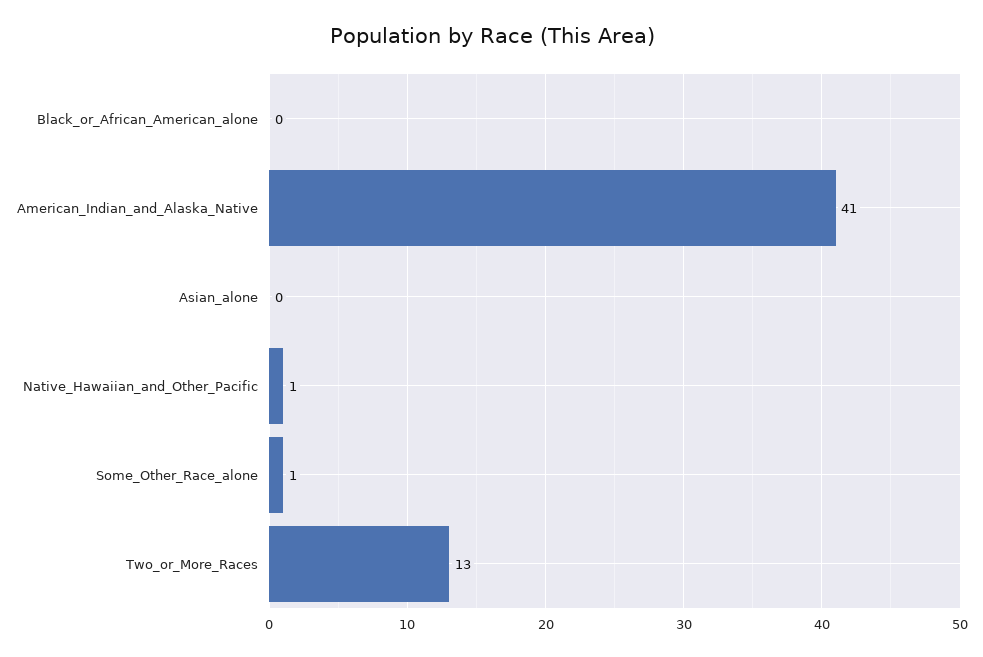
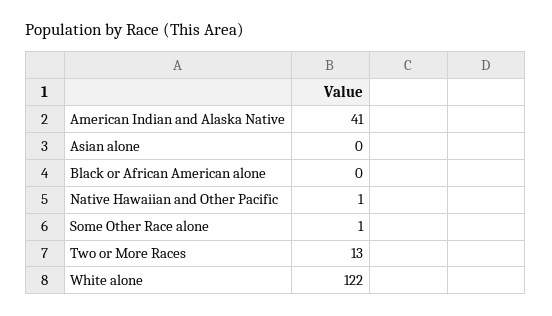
White alone: none -> 122

